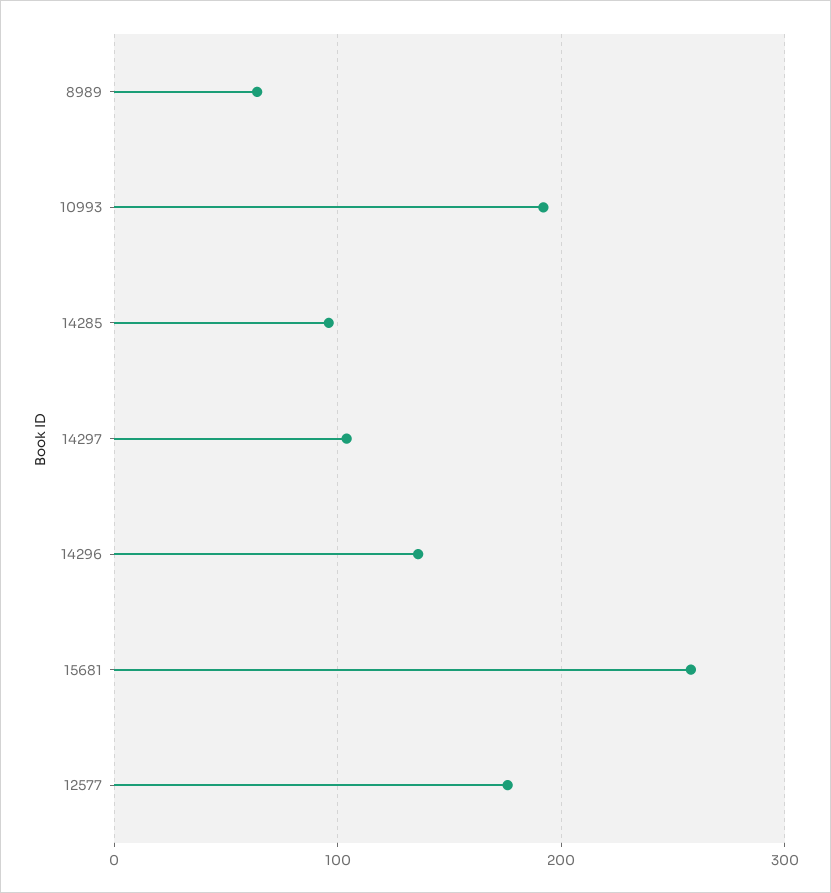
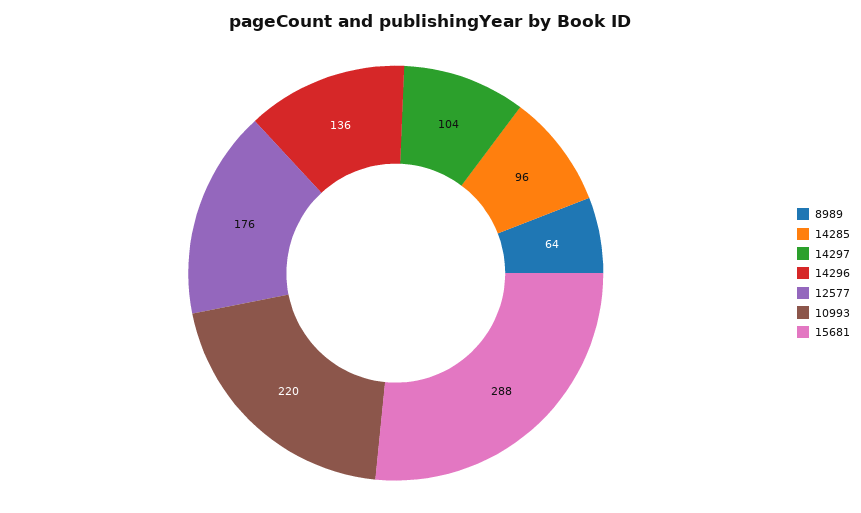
10993: 190 -> 220
15681: 260 -> 288

